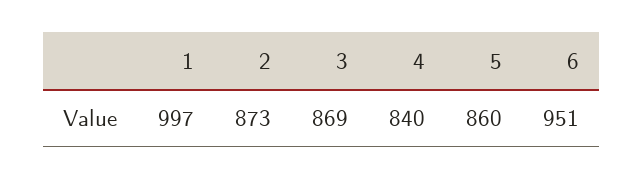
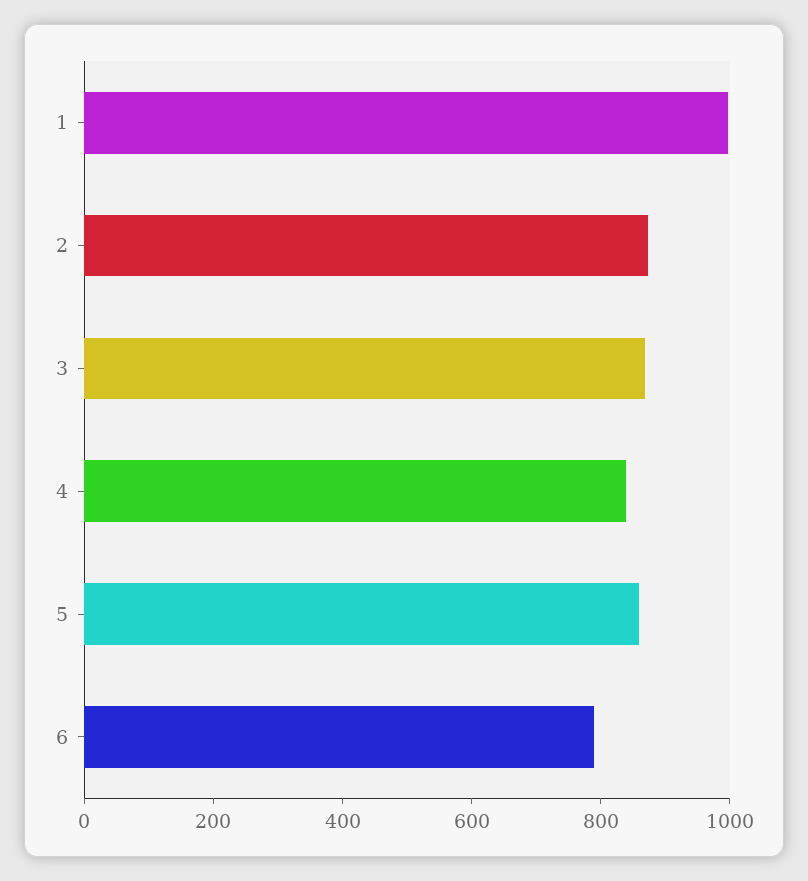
6: 951 -> 800

